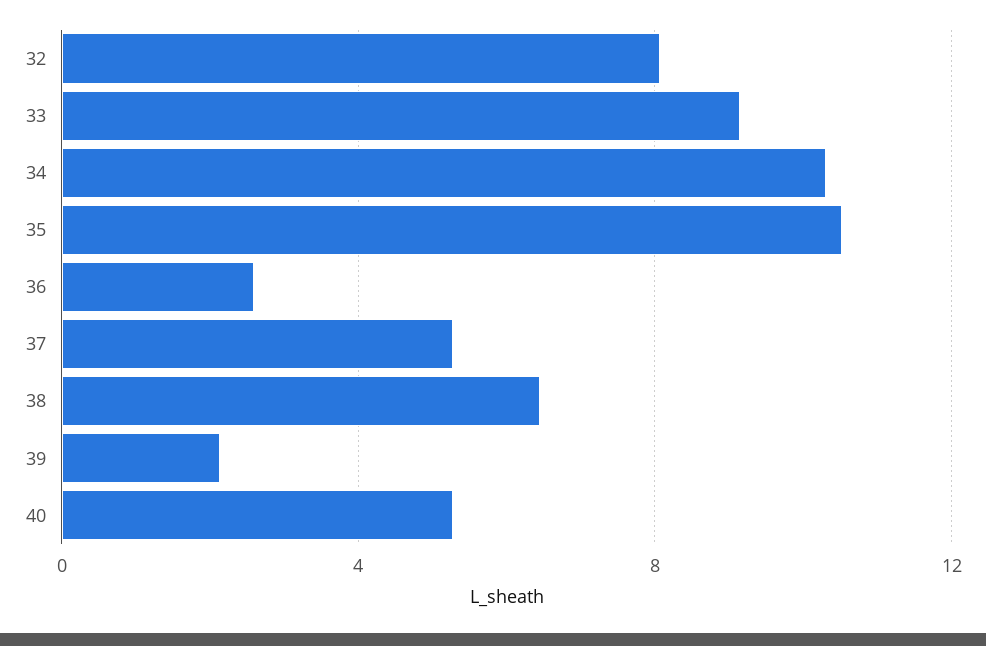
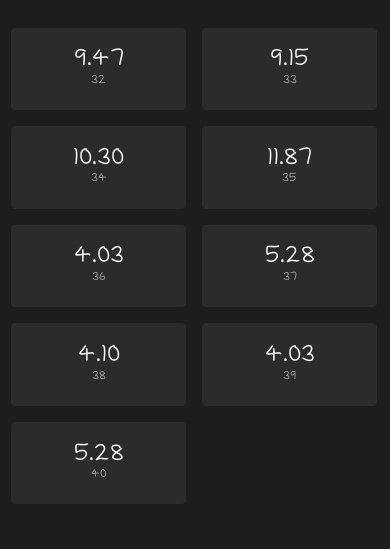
32: 8 -> 9.47
35: 10.5 -> 11.87
36: 2.5 -> 4.03
38: 6.5 -> 4.1
39: 2 -> 4.03

